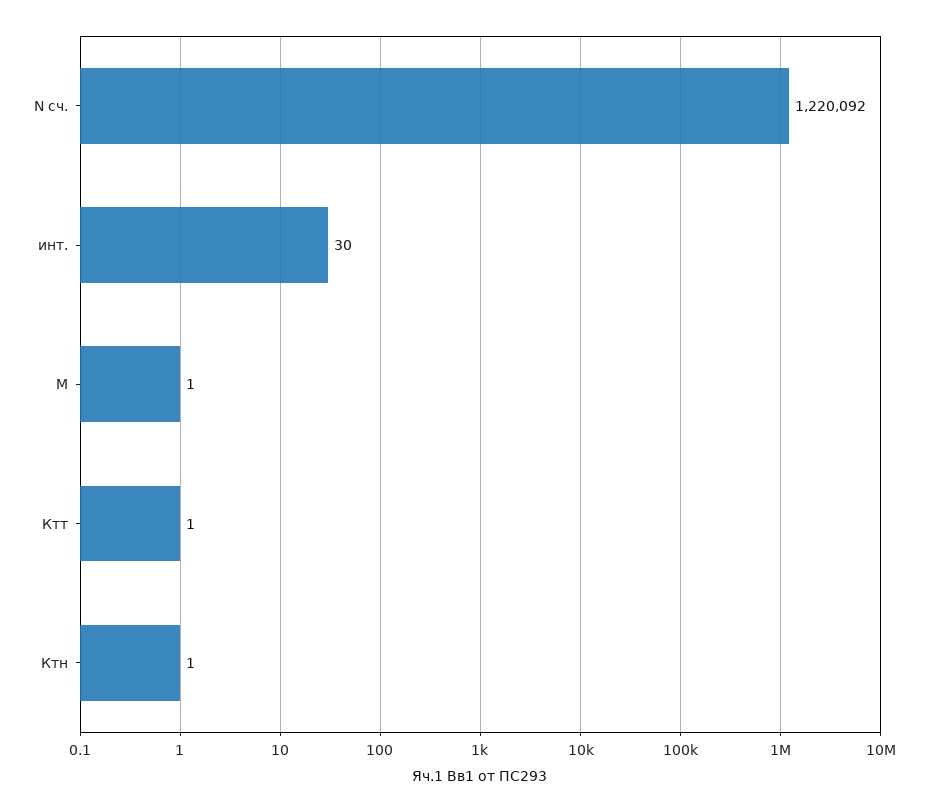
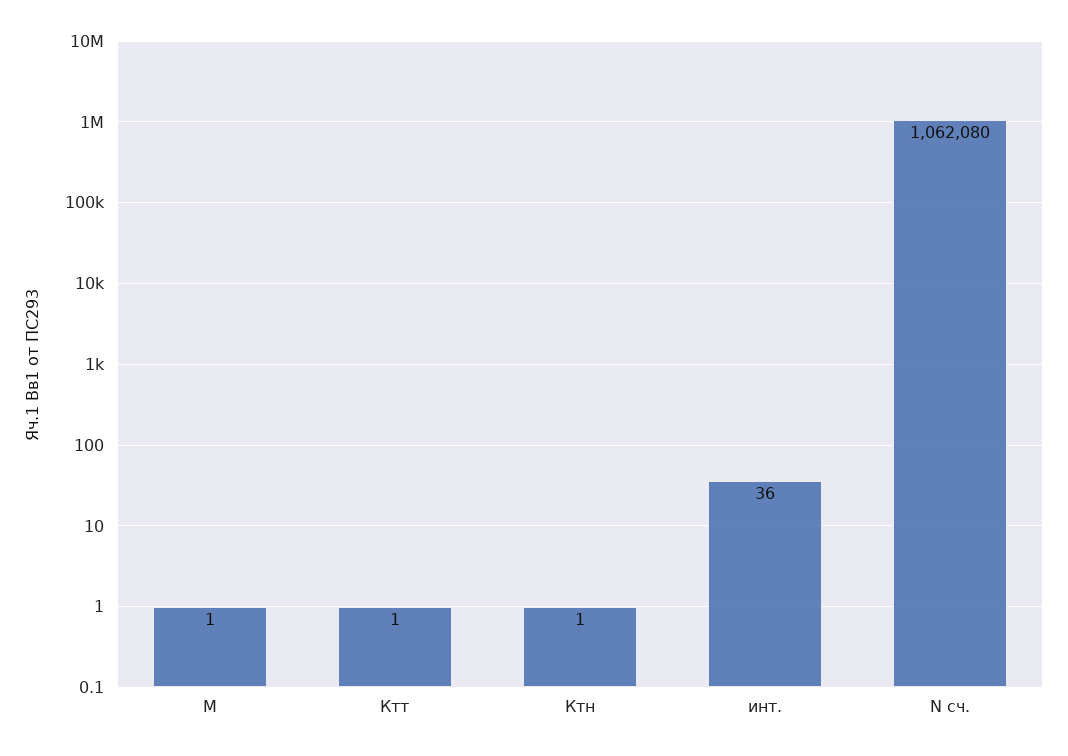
N сч.: 1220092 -> 1062080
инт.: 30 -> 36

